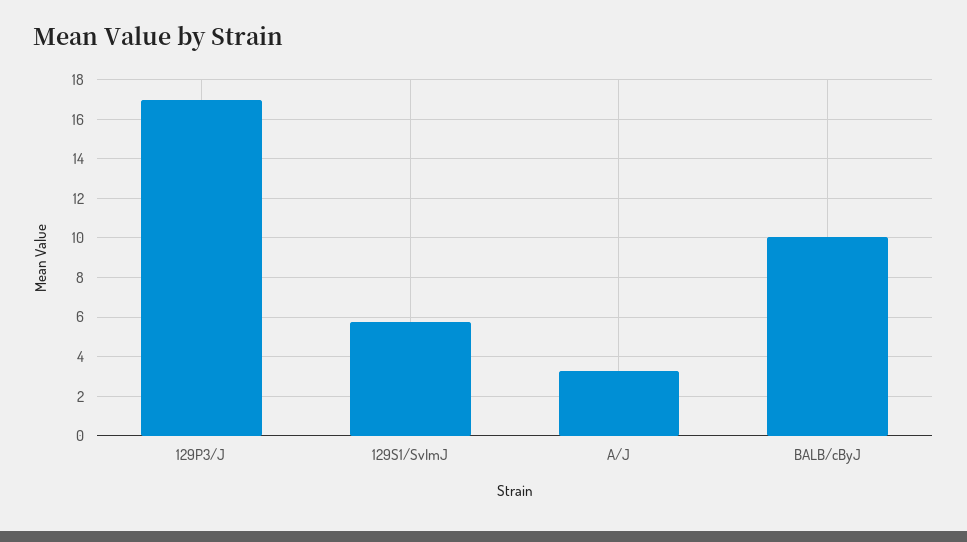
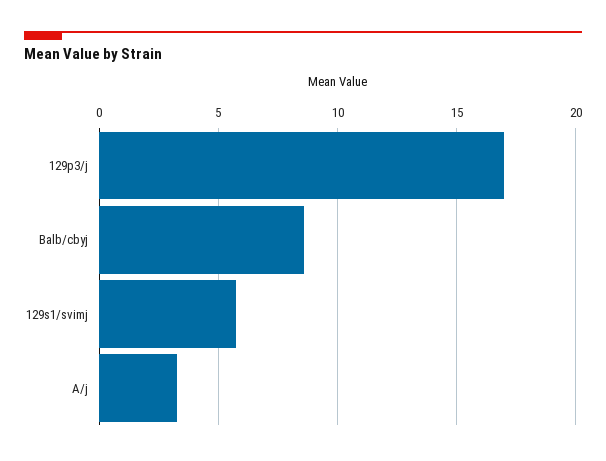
BALB/cByJ: 10 -> 8.5

